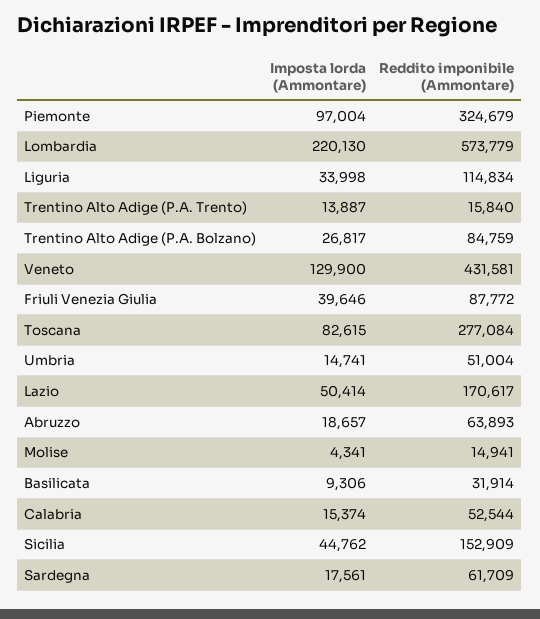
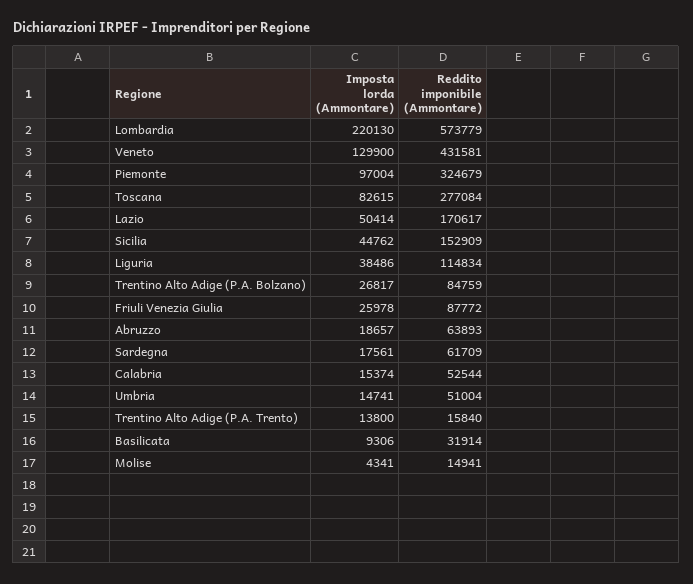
Imposta lorda (Ammontare), Liguria: 33998 -> 38486
Imposta lorda (Ammontare), Trentino Alto Adige (P.A. Trento): 13887 -> 13800
Imposta lorda (Ammontare), Friuli Venezia Giulia: 39646 -> 25978

